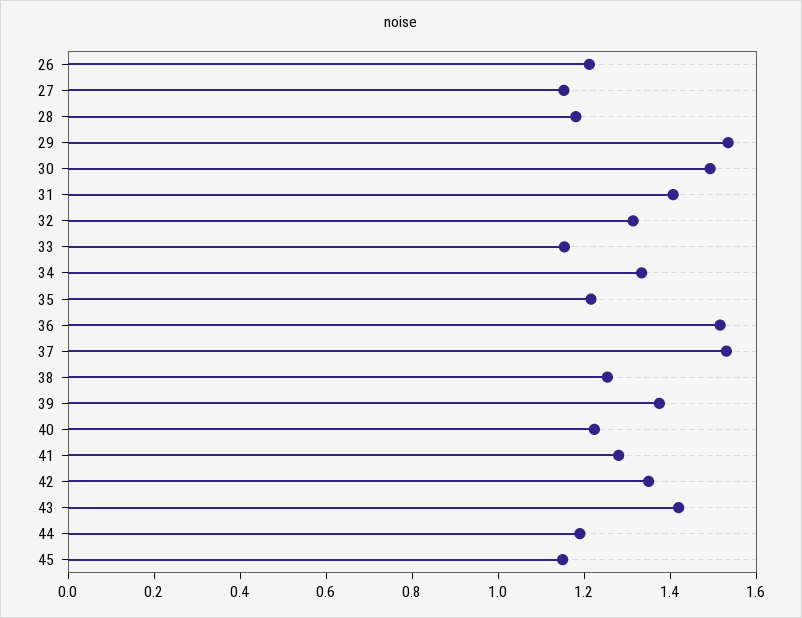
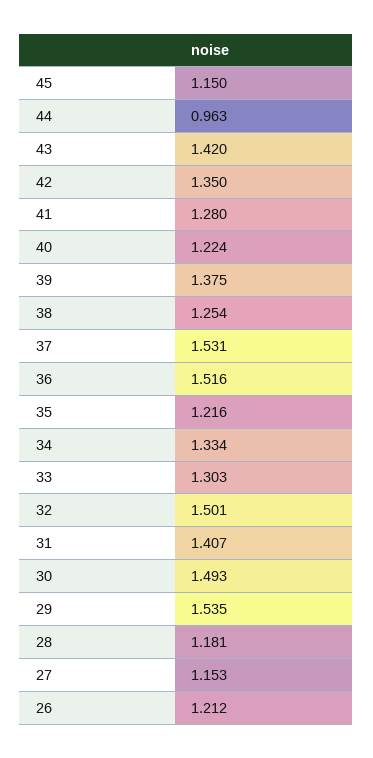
32: 1.3 -> 1.501
33: 1.15 -> 1.303
44: 1.2 -> 0.963

